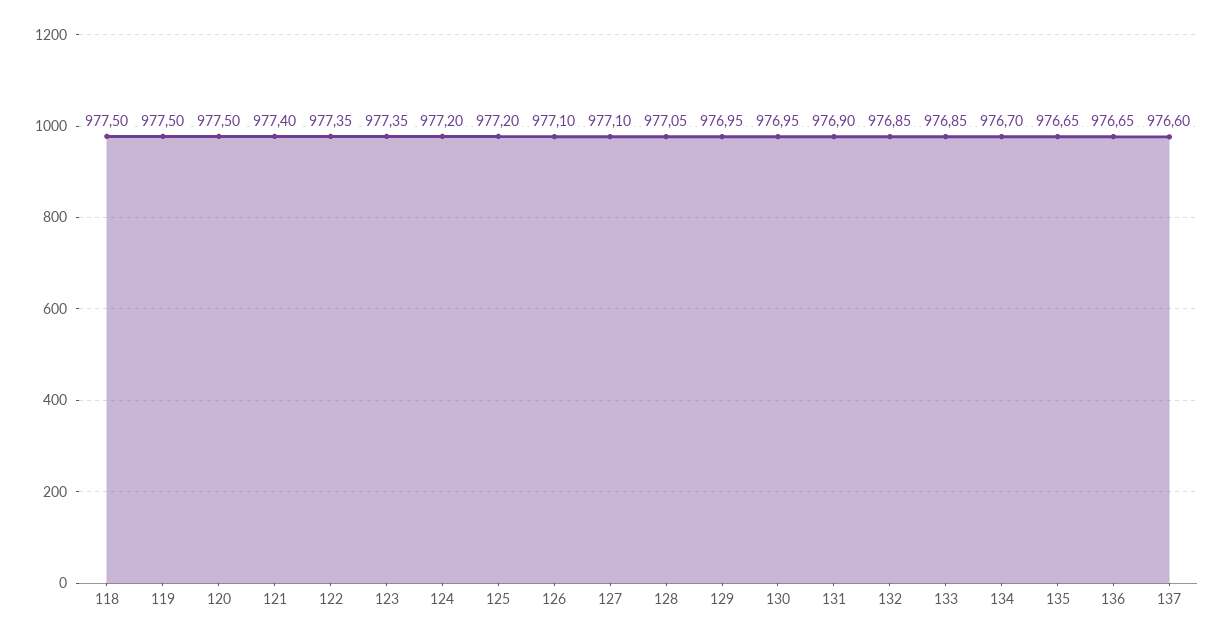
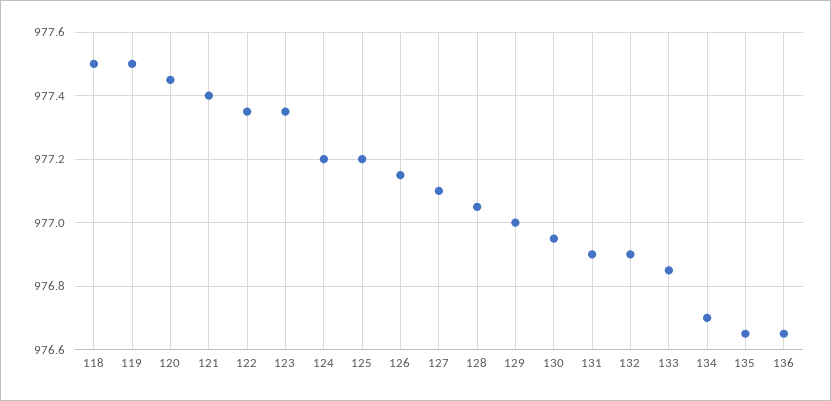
120: 977.5 -> 977.45
126: 977.1 -> 977.15
129: 976.95 -> 977
132: 976.85 -> 976.9
137: 976.6 -> none

